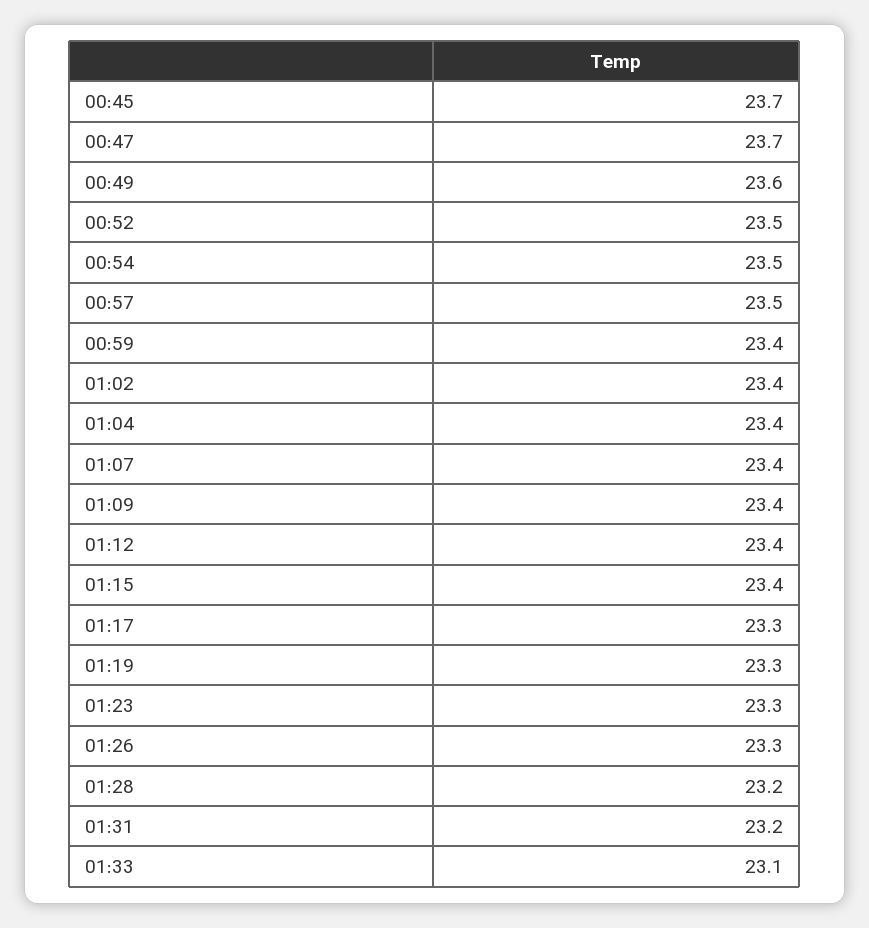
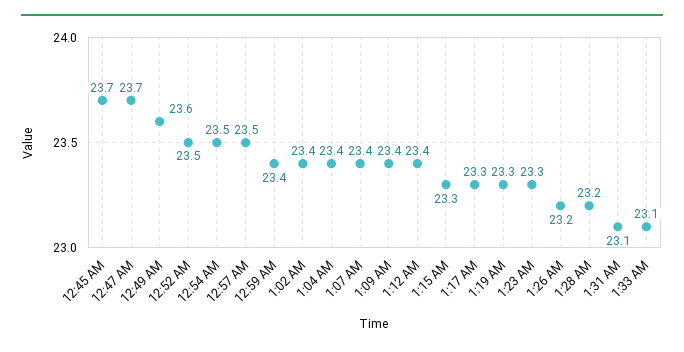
01:15: 23.4 -> 23.3
01:26: 23.3 -> 23.2
01:31: 23.2 -> 23.1

